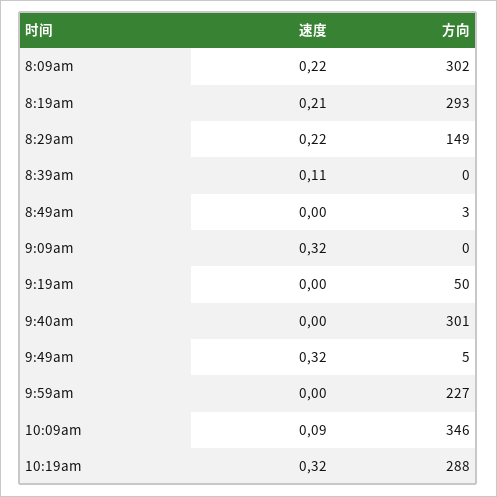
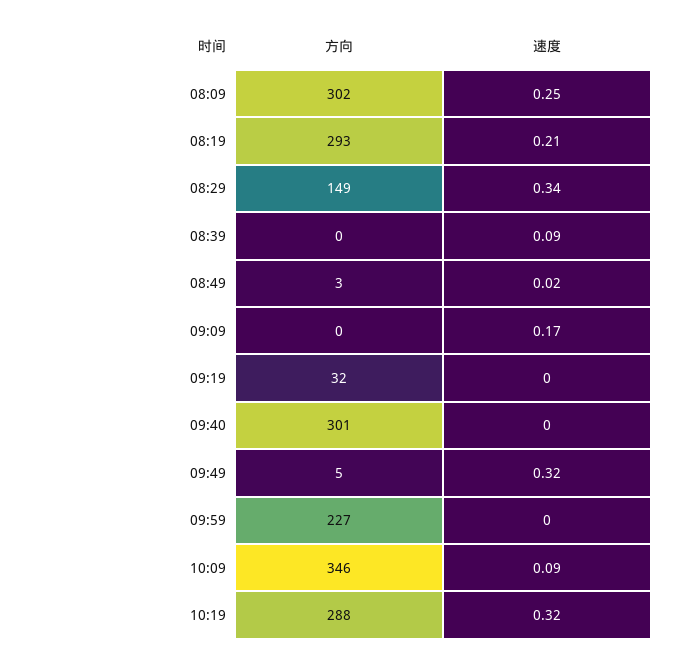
速度, 8:09am: 0.22 -> 0.25
速度, 8:29am: 0.22 -> 0.34
速度, 8:39am: 0.11 -> 0.09
速度, 8:49am: 0 -> 0.02
速度, 9:09am: 0.32 -> 0.17
方向, 9:19am: 50 -> 32

